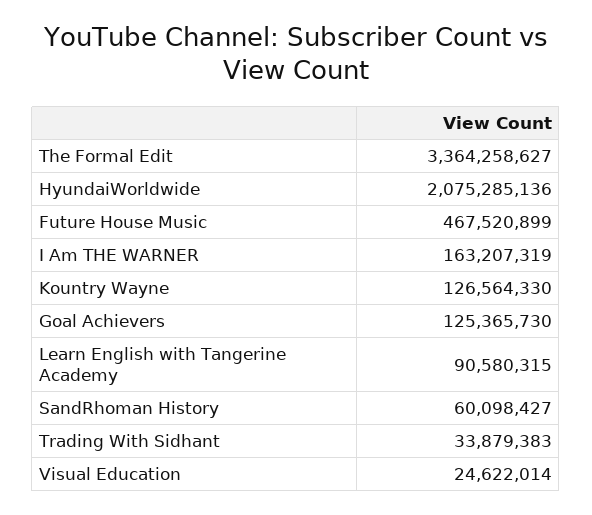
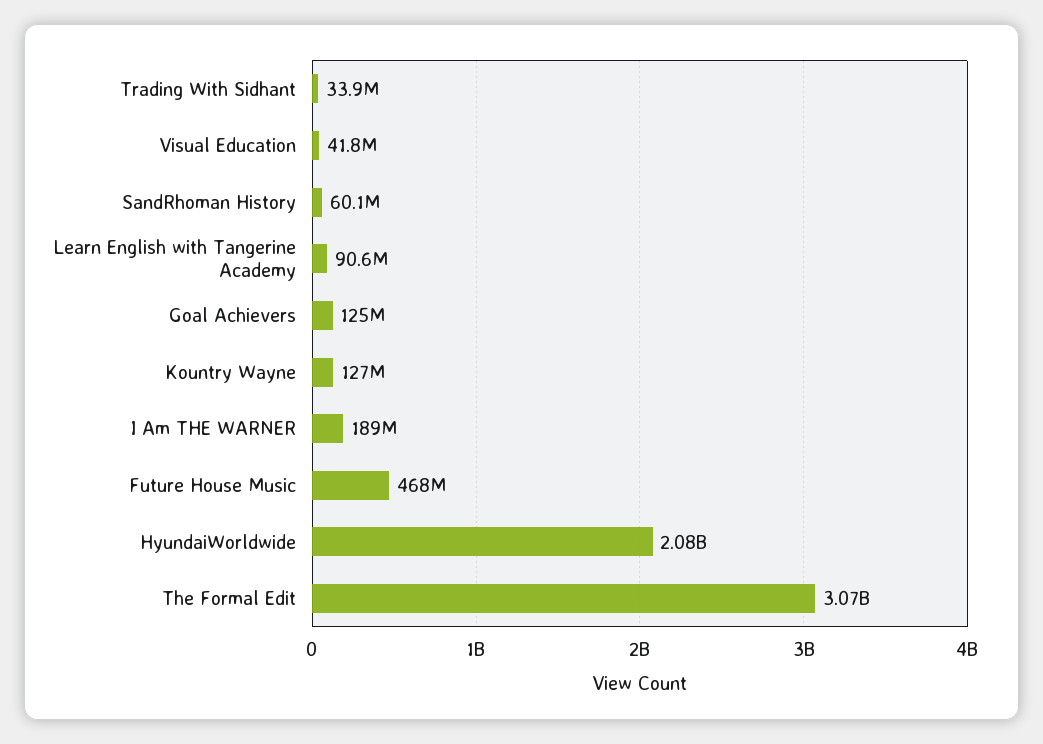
The Formal Edit: 3364258627 -> 3070000000
I Am THE WARNER: 163207319 -> 189000000
Visual Education: 24622014 -> 41800000

